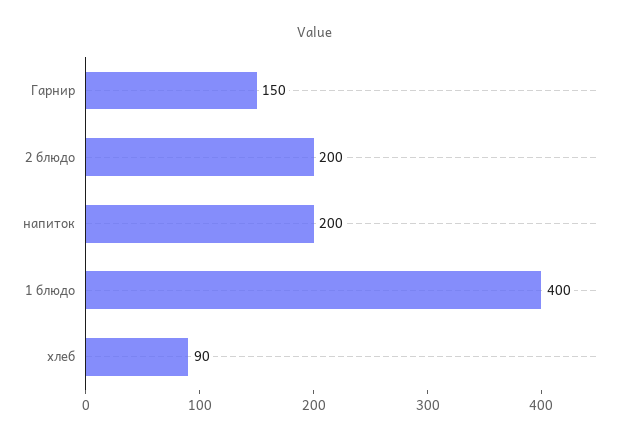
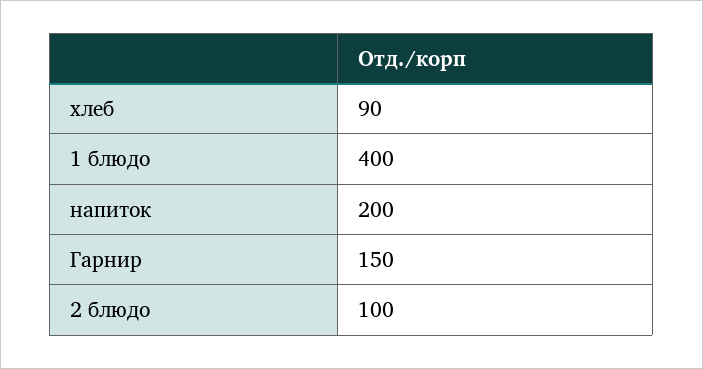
2 блюдо: 200 -> 100

